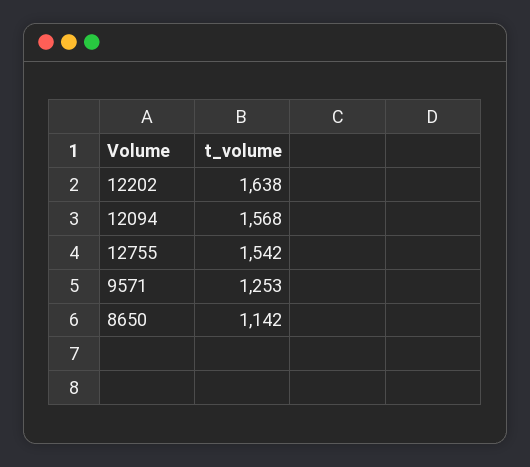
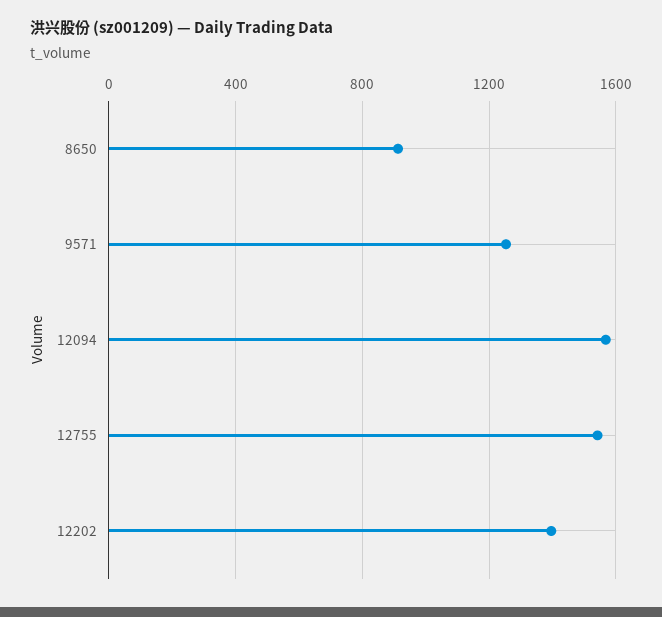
12202: 1638 -> 1400
8650: 1142 -> 900

